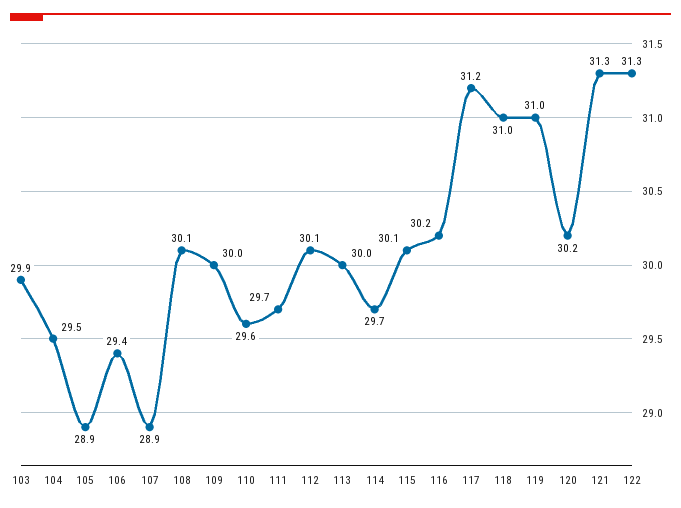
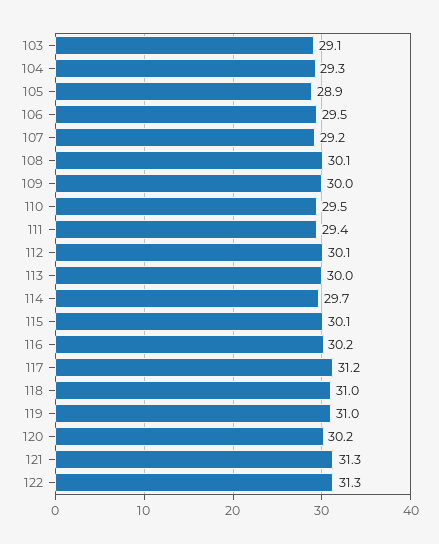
103: 29.9 -> 29.1
104: 29.5 -> 29.3
106: 29.4 -> 29.5
107: 28.9 -> 29.2
110: 29.6 -> 29.5
111: 29.7 -> 29.4

